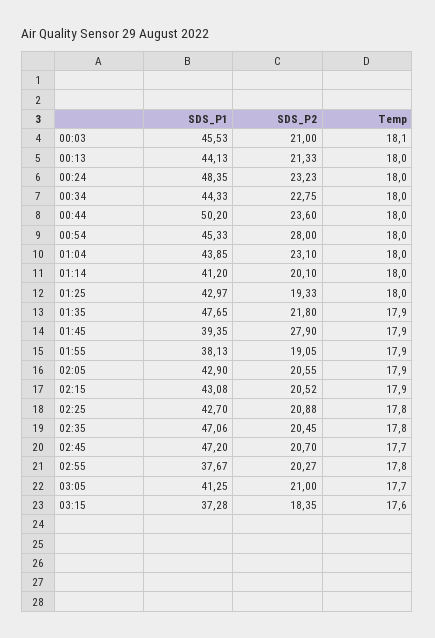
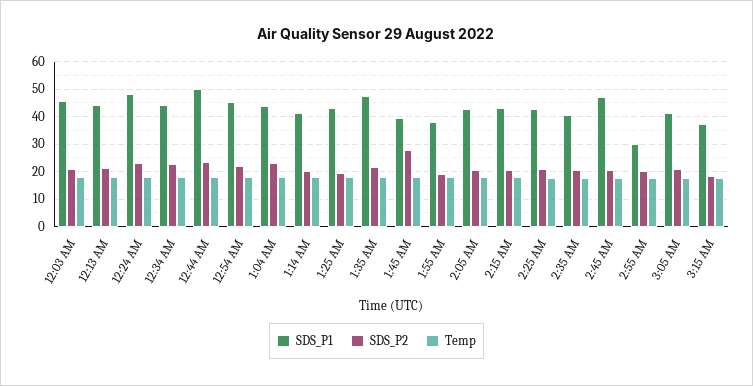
SDS_P2, 00:54: 28 -> 22.5
SDS_P1, 02:35: 47.06 -> 40
SDS_P1, 02:55: 37.67 -> 30

